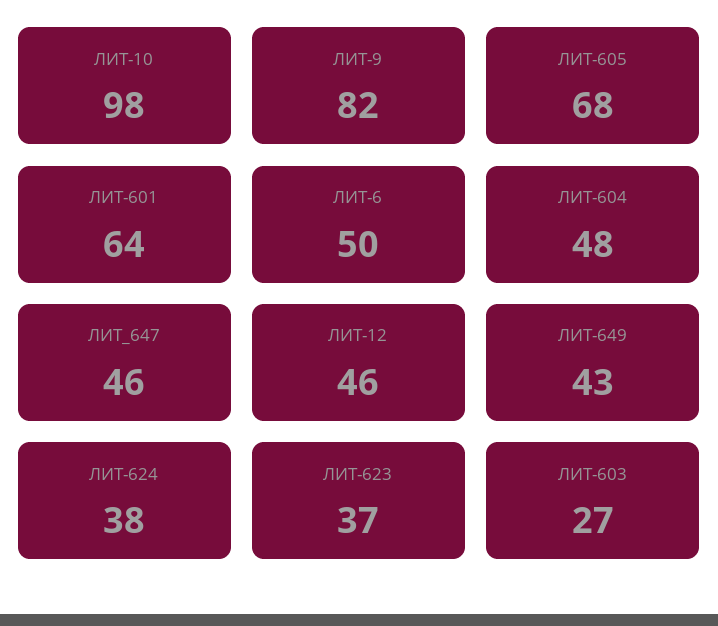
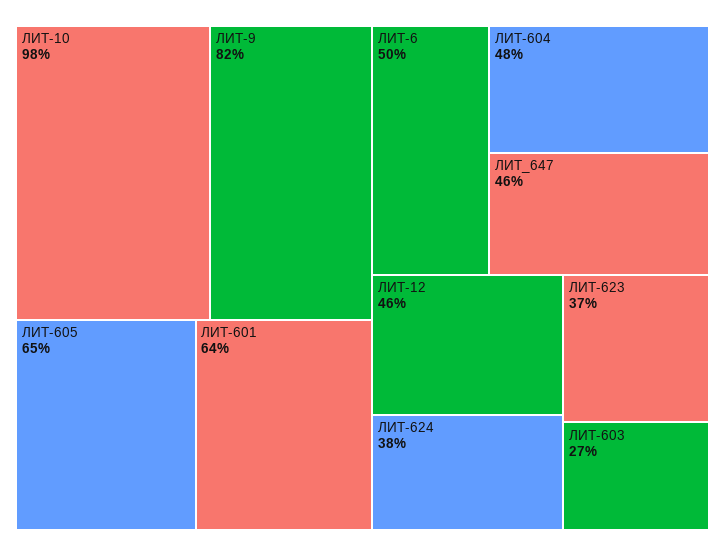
ЛИТ-605: 68 -> 65
ЛИТ-649: 43 -> none

